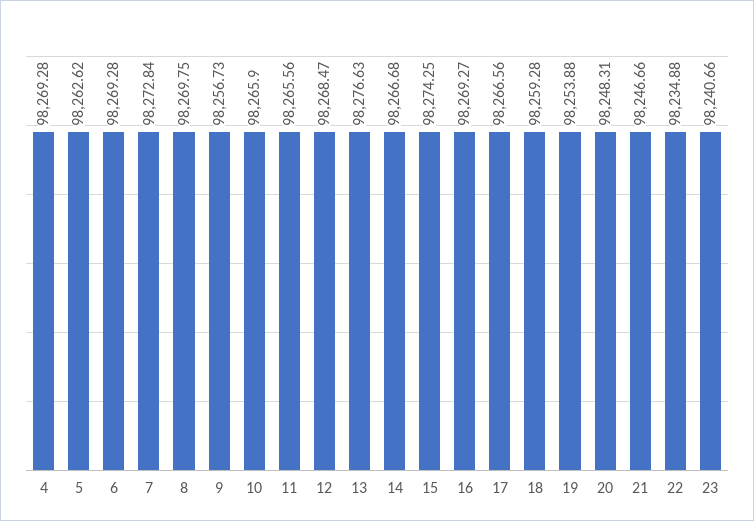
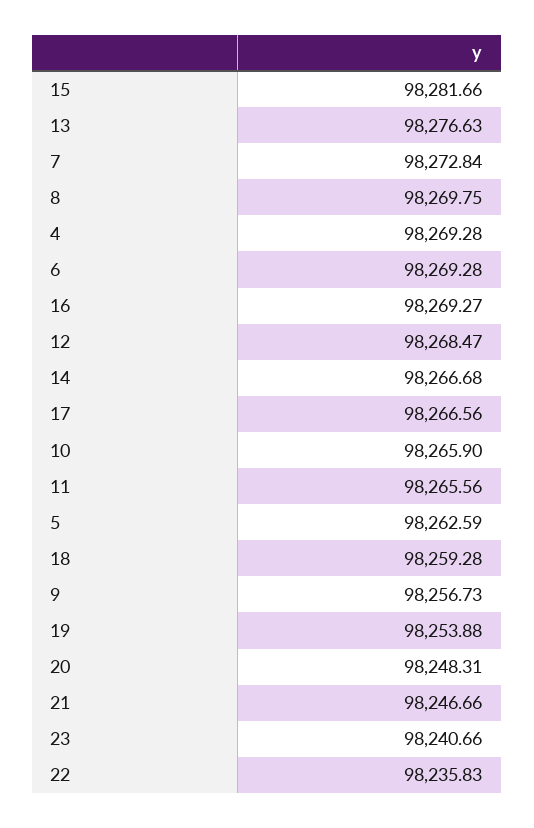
5: 98262.62 -> 98262.59
15: 98274.25 -> 98281.66
22: 98234.88 -> 98235.83

